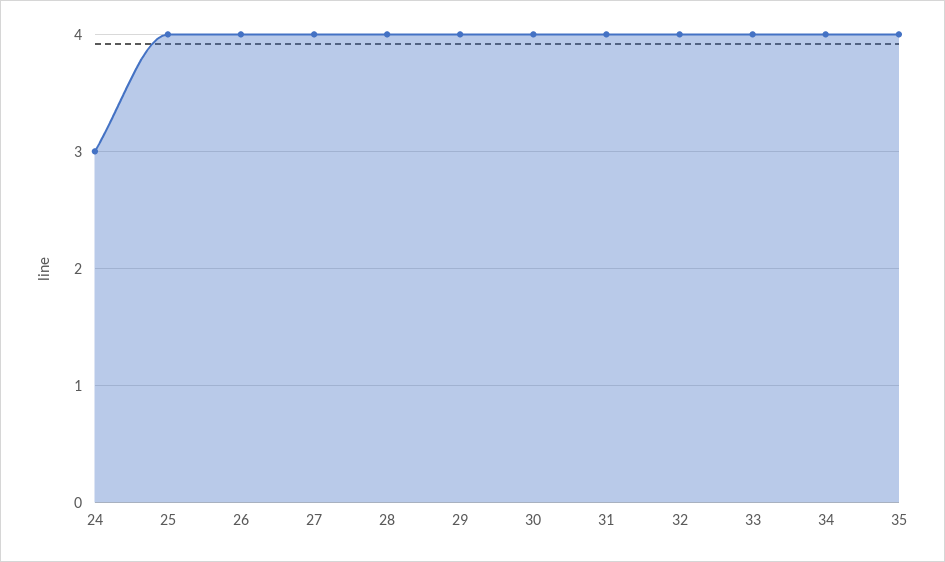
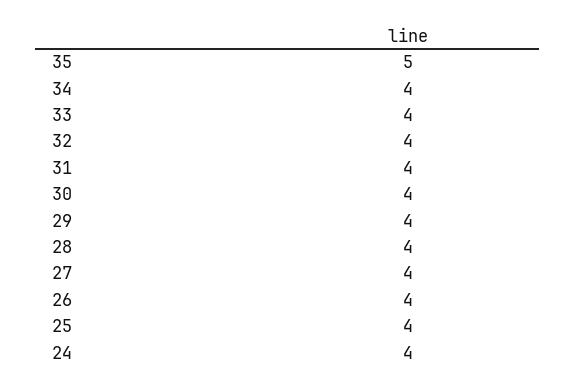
24: 3 -> 4
35: 4 -> 5

